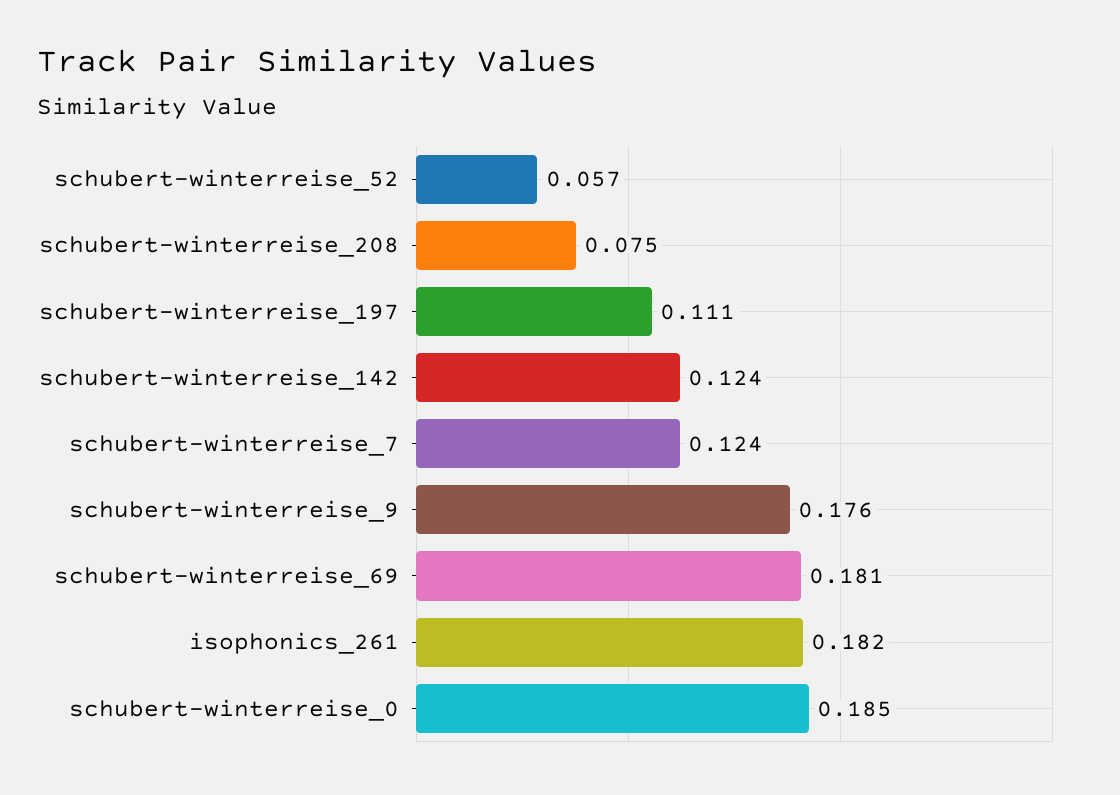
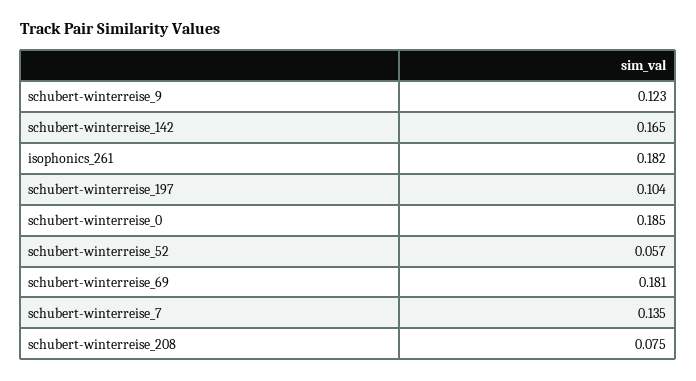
schubert-winterreise_197: 0.111 -> 0.104
schubert-winterreise_142: 0.124 -> 0.165
schubert-winterreise_7: 0.124 -> 0.135
schubert-winterreise_9: 0.176 -> 0.123

